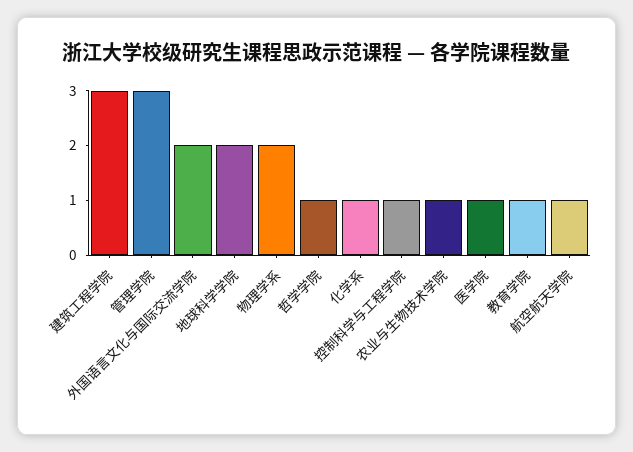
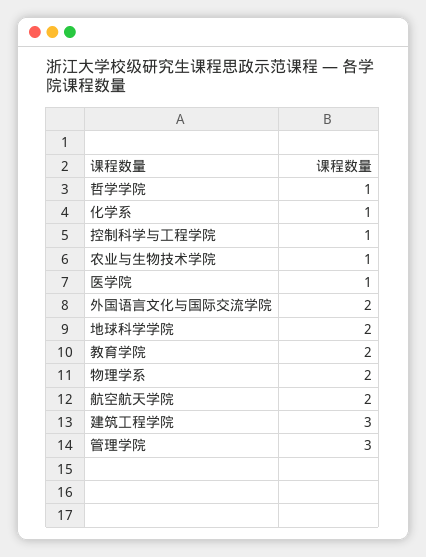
教育学院: 1 -> 2
航空航天学院: 1 -> 2

